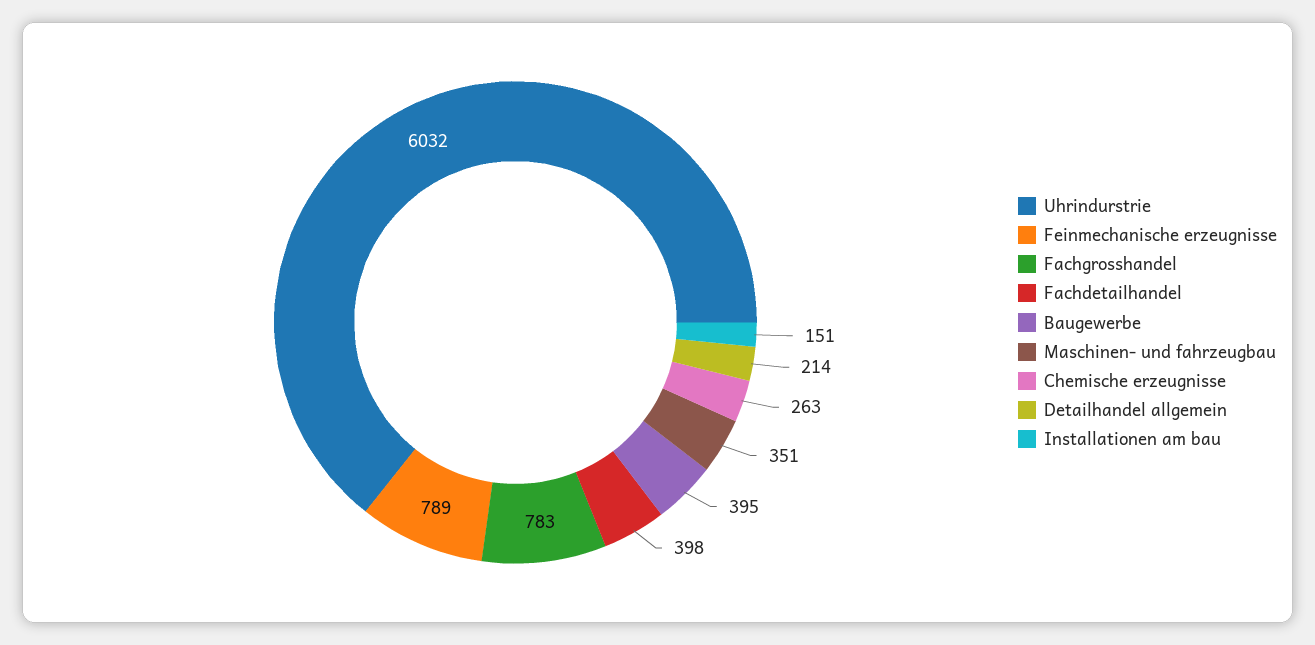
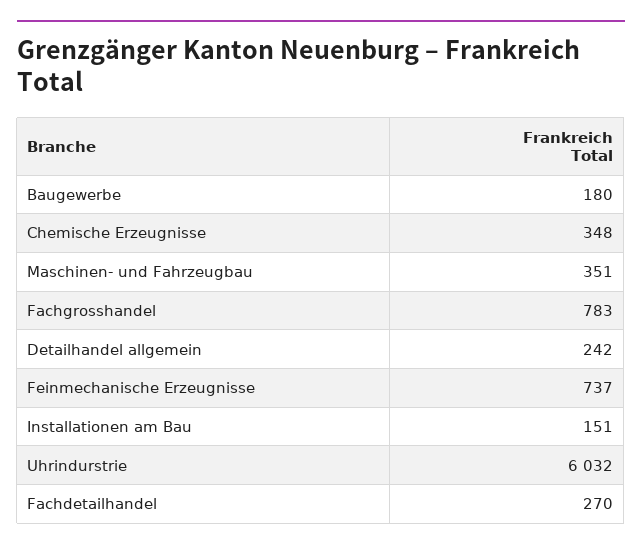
Feinmechanische erzeugnisse: 789 -> 737
Fachdetailhandel: 398 -> 270
Baugewerbe: 395 -> 180
Chemische erzeugnisse: 263 -> 348
Detailhandel allgemein: 214 -> 242

